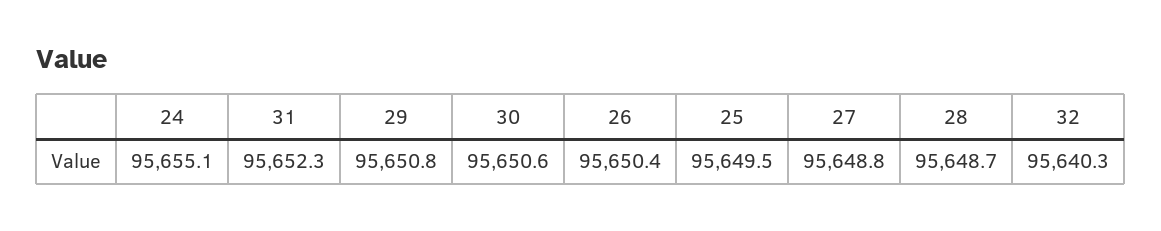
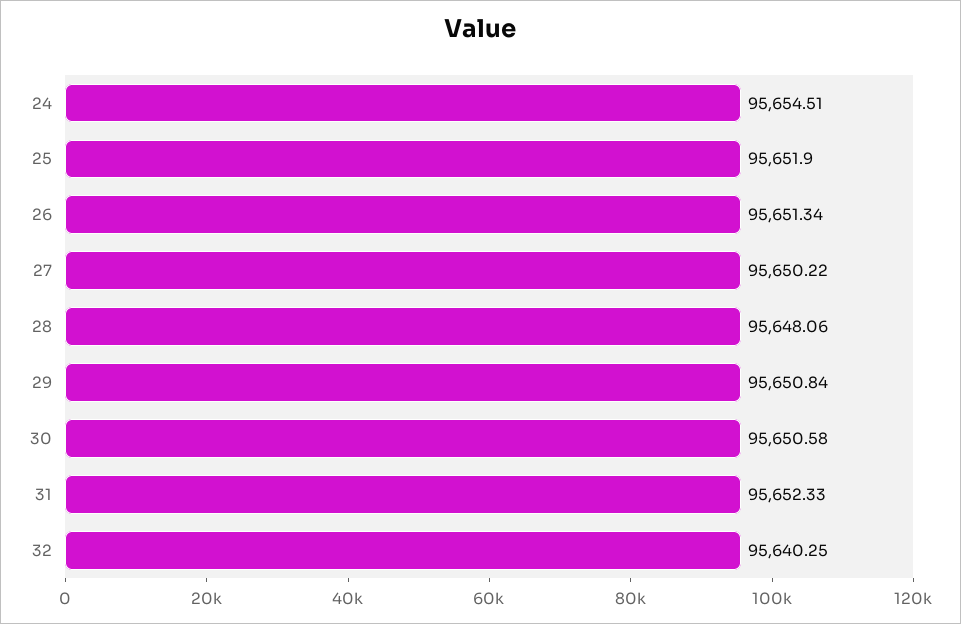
24: 95655.1 -> 95654.51
26: 95650.4 -> 95651.34
25: 95649.5 -> 95651.9
27: 95648.8 -> 95650.22
28: 95648.7 -> 95648.06

